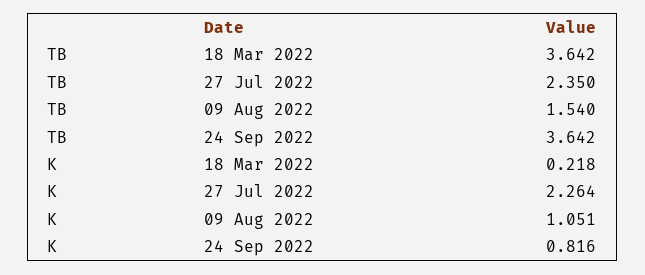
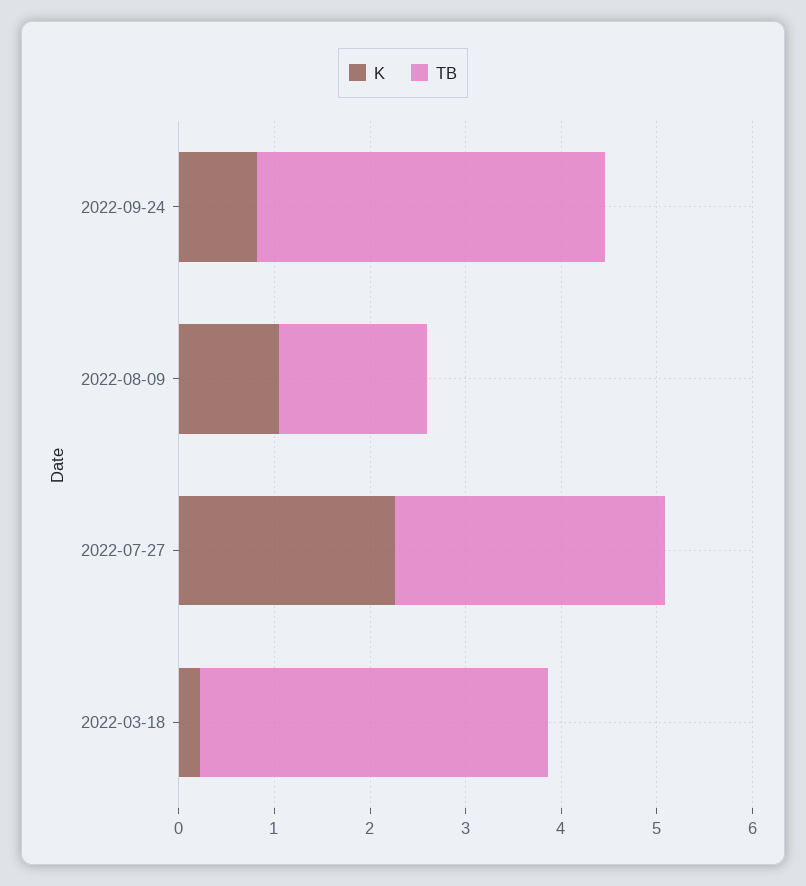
TB, 27 Jul 2022: 2.35 -> 2.8

